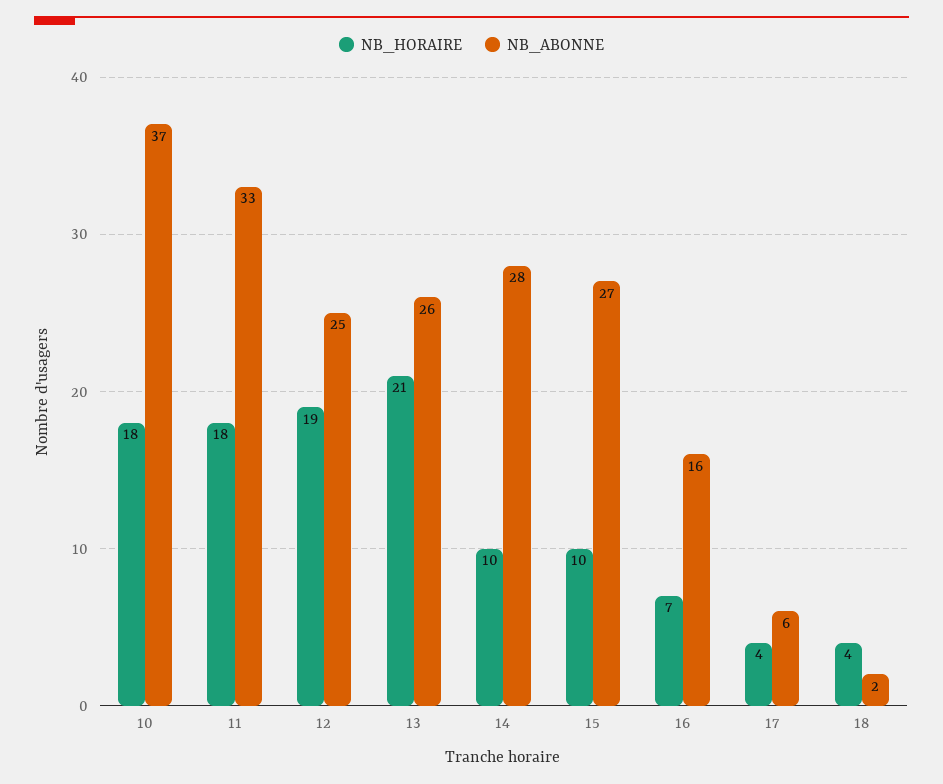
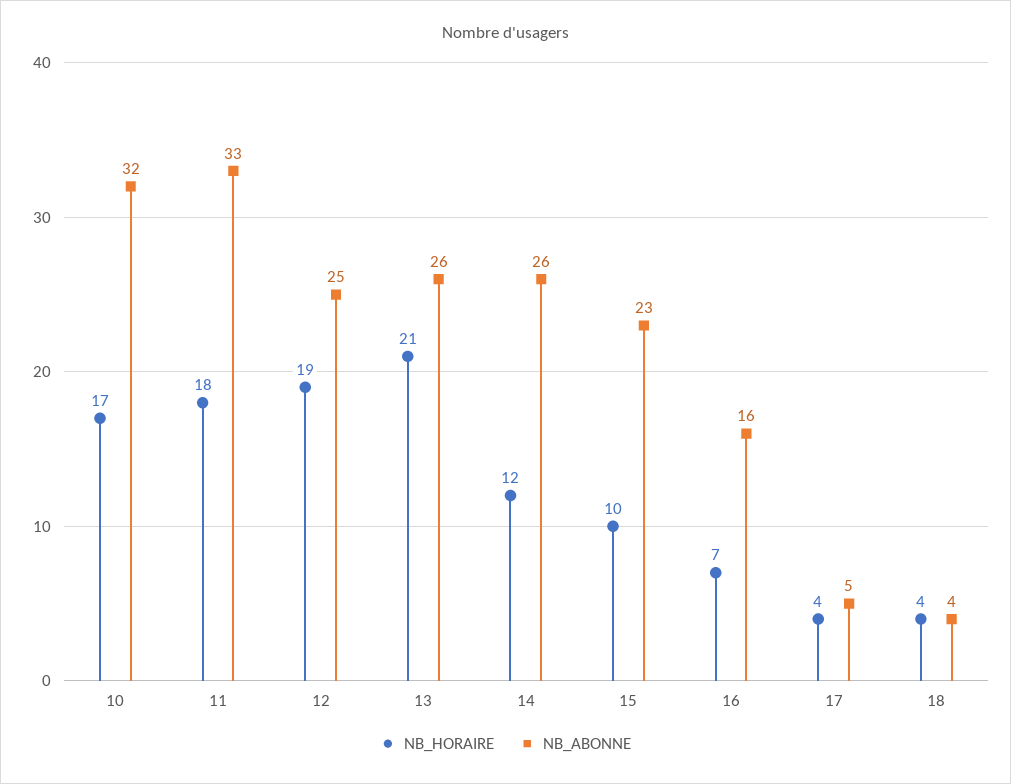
NB_HORAIRE, 10: 18 -> 17
NB_ABONNE, 10: 37 -> 32
NB_HORAIRE, 14: 10 -> 12
NB_ABONNE, 14: 28 -> 26
NB_ABONNE, 15: 27 -> 23
NB_ABONNE, 17: 6 -> 5
NB_ABONNE, 18: 2 -> 4

